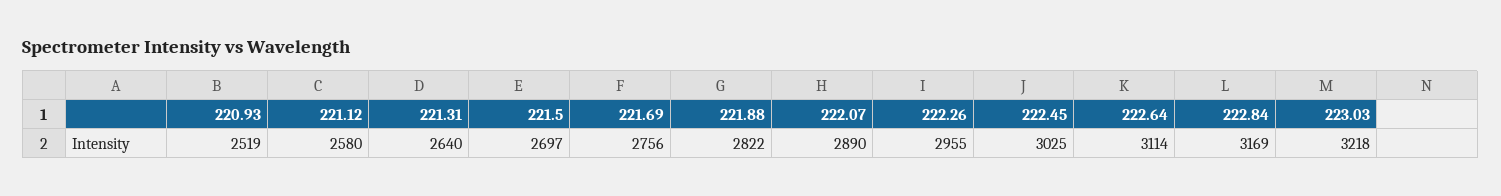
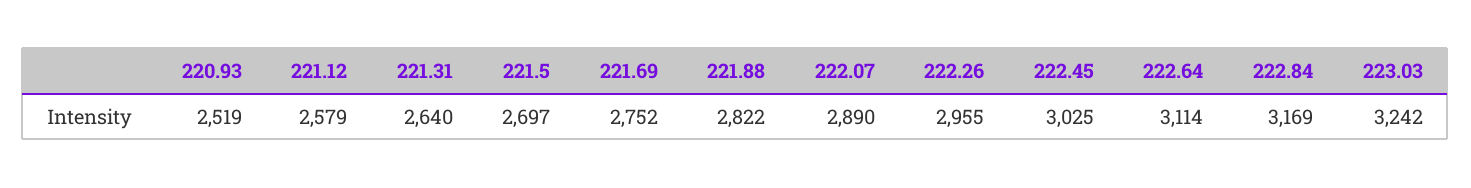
221.12: 2580 -> 2579
221.69: 2756 -> 2752
223.03: 3218 -> 3242

